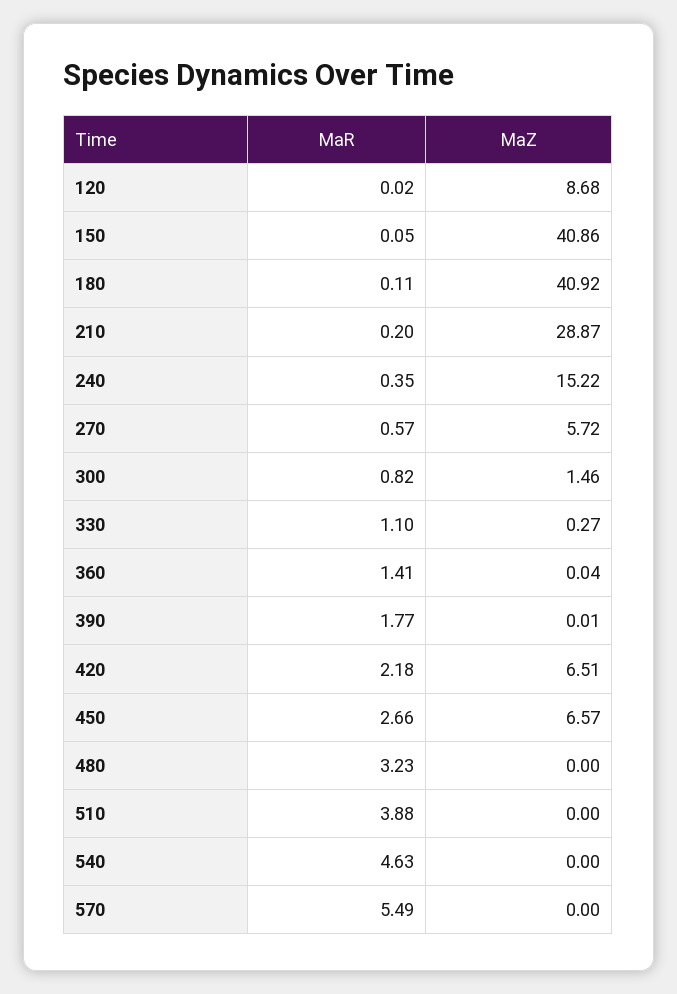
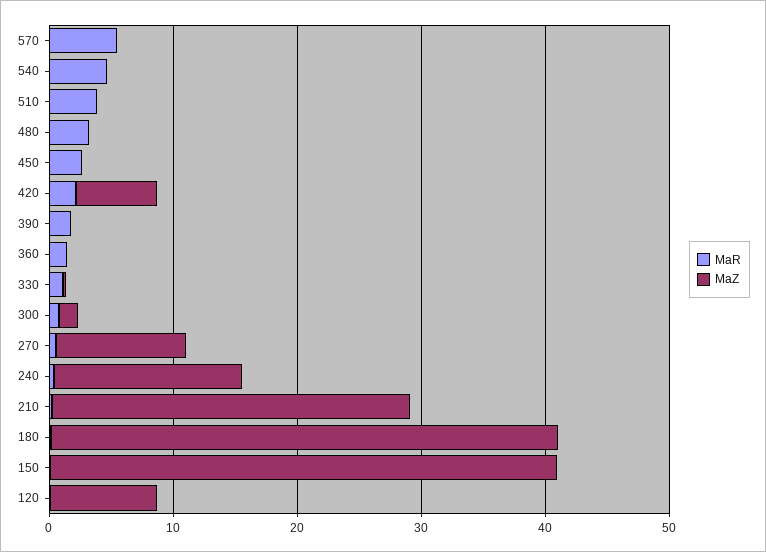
MaZ, 270: 5.72 -> 10
MaZ, 450: 6.57 -> 0

